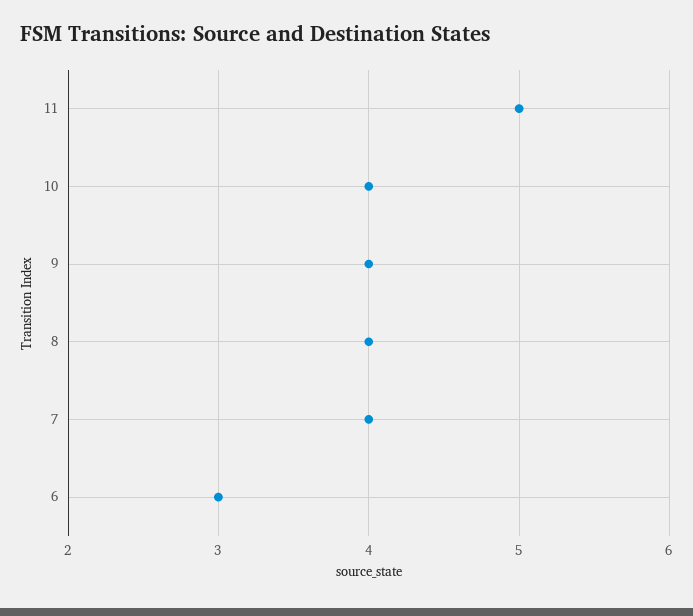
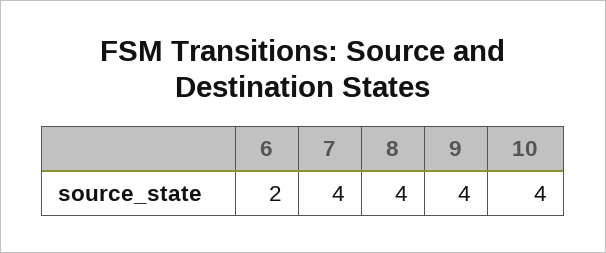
11: 5 -> none
6: 3 -> 2

